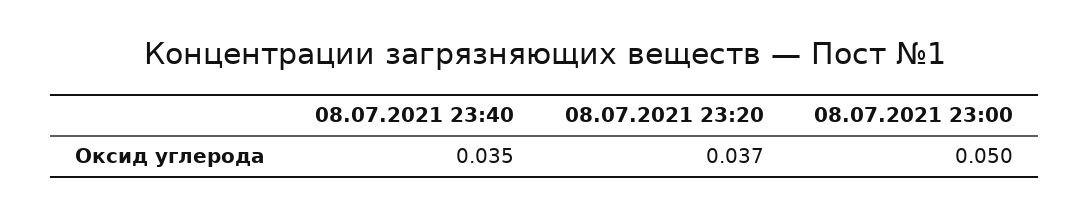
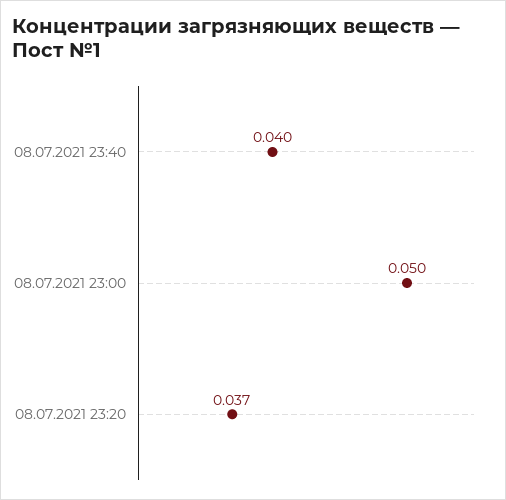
08.07.2021 23:40: 0.035 -> 0.04

